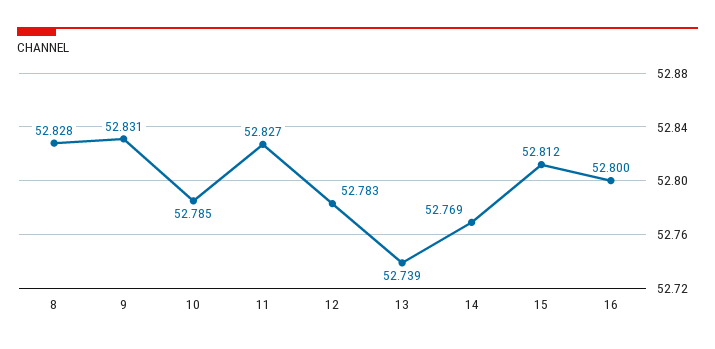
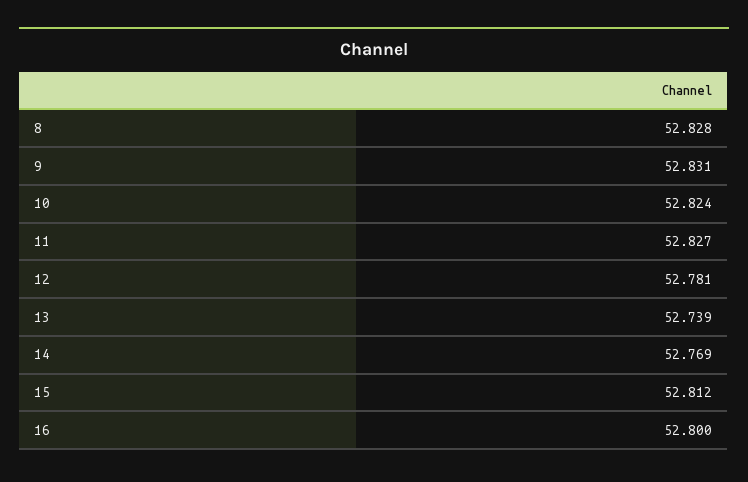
10: 52.785 -> 52.824
12: 52.783 -> 52.781

